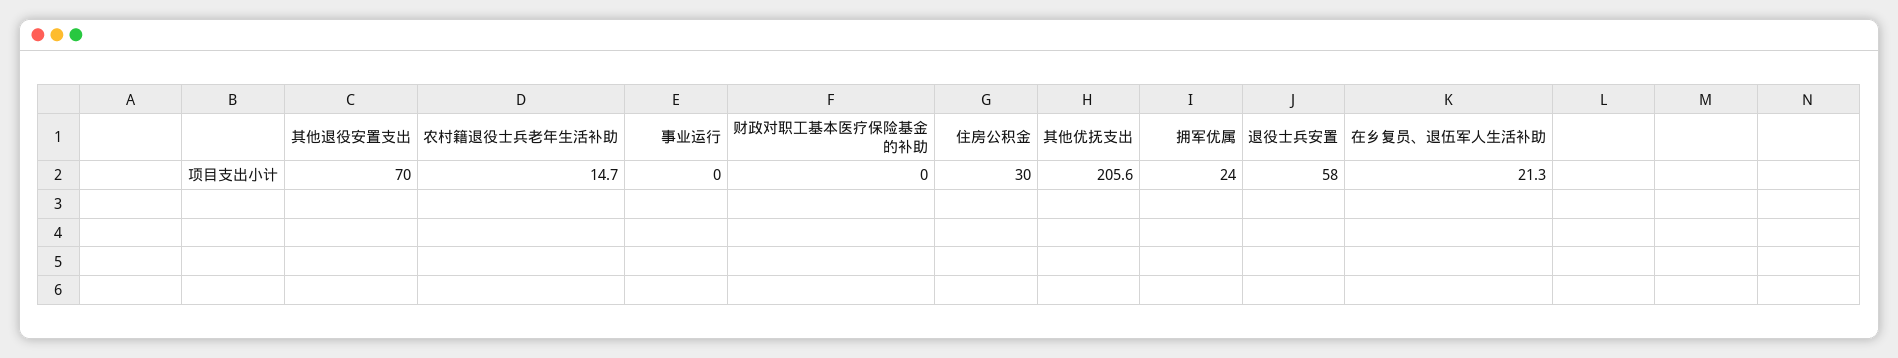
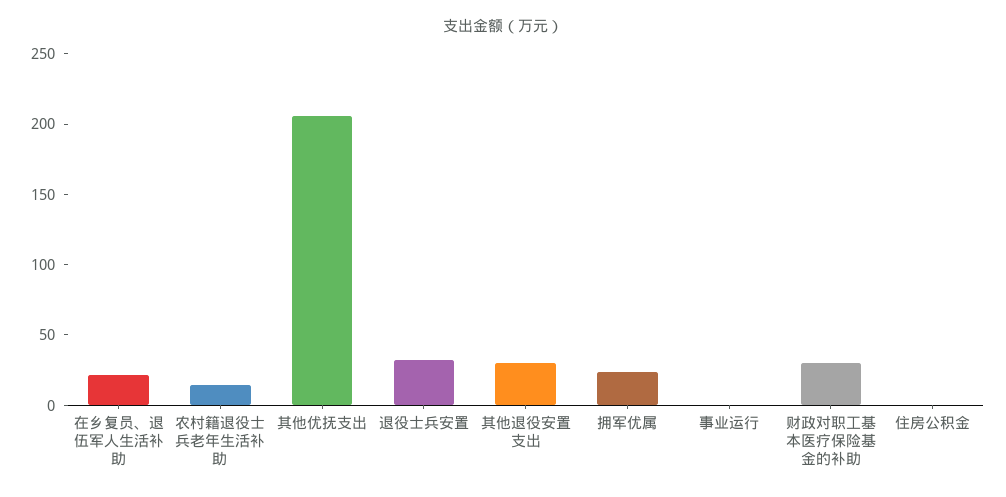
其他退役安置支出: 70 -> 30
财政对职工基本医疗保险基金的补助: 0 -> 30
住房公积金: 30 -> 0
退役士兵安置: 58 -> 30

